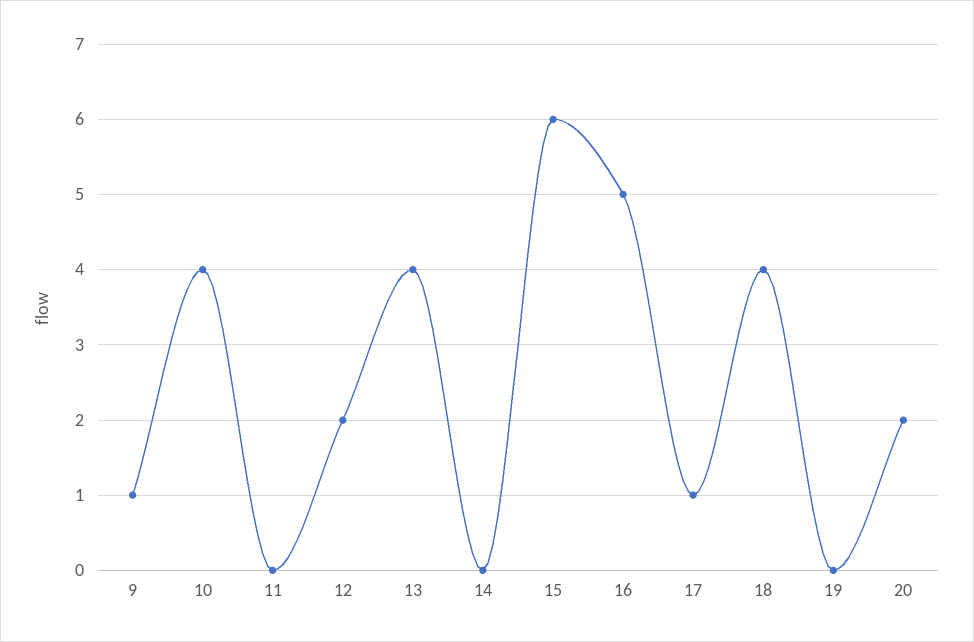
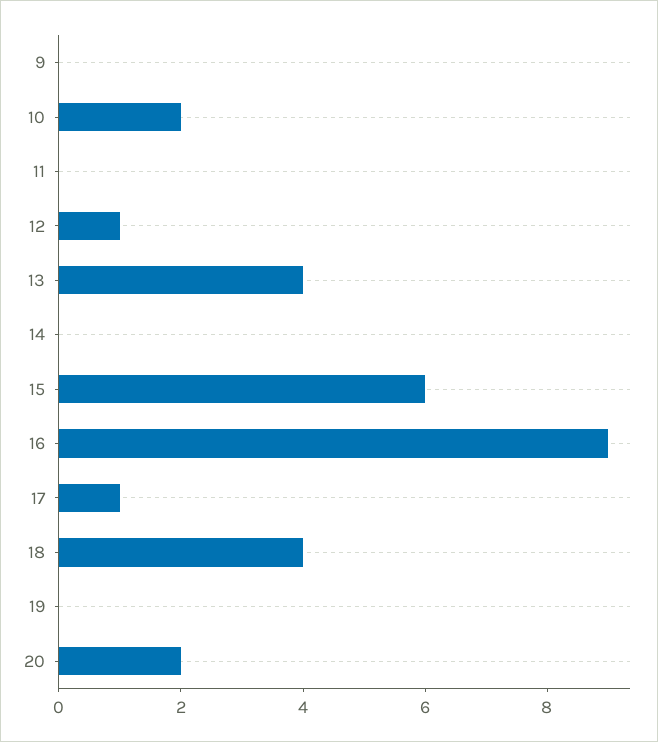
9: 1 -> 0
10: 4 -> 2
12: 2 -> 1
16: 5 -> 9

